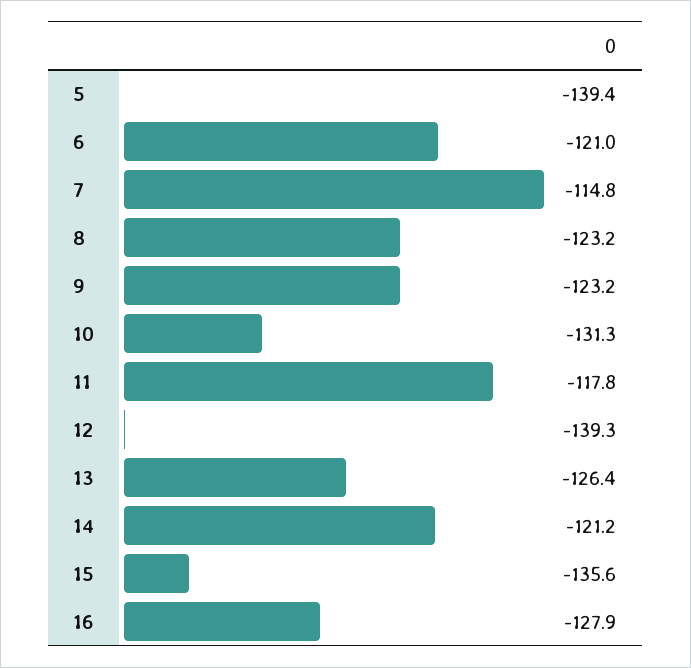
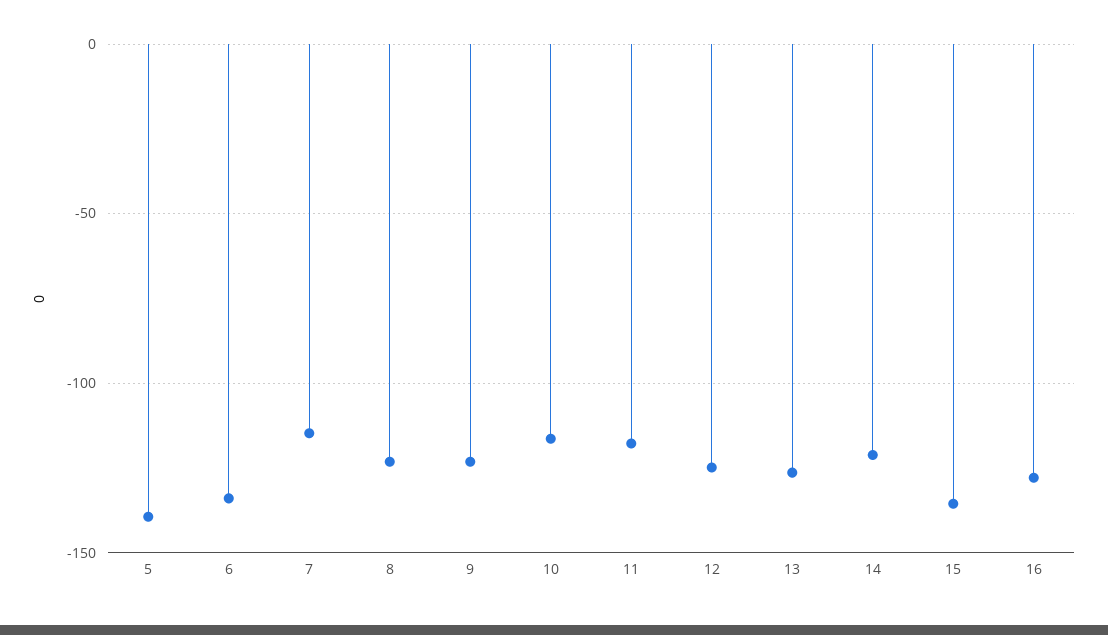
6: -121 -> -135
10: -131.3 -> -115
12: -139.3 -> -125

